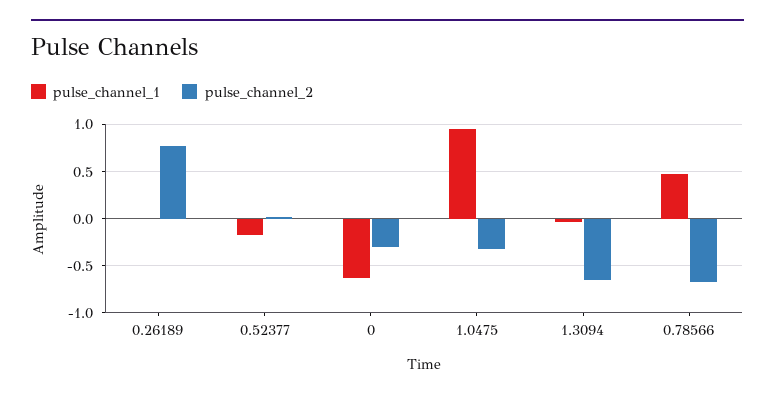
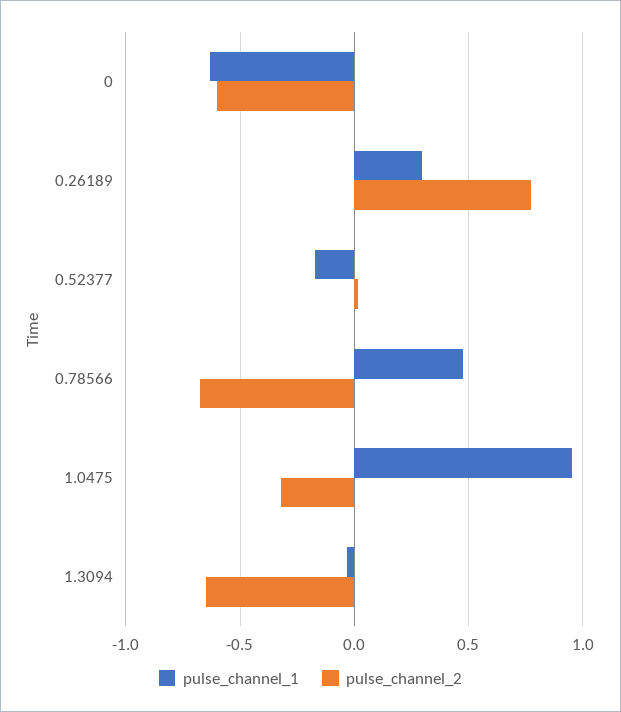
pulse_channel_1, 0.26189: 0 -> 0.3
pulse_channel_2, 0: -0.3 -> -0.6

